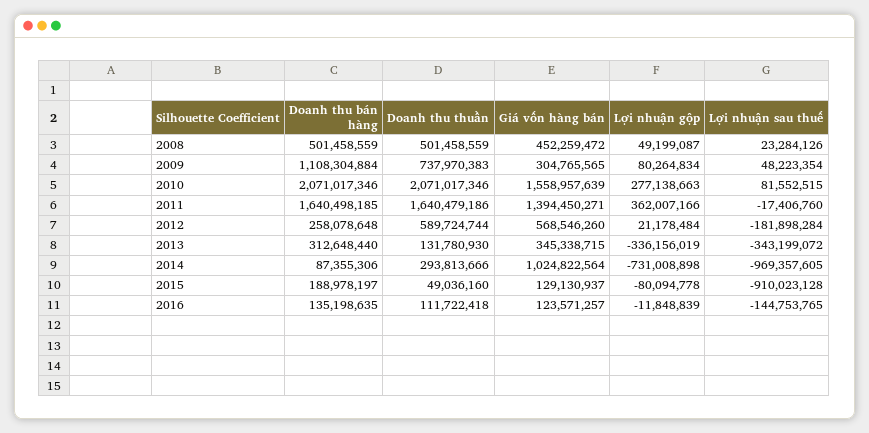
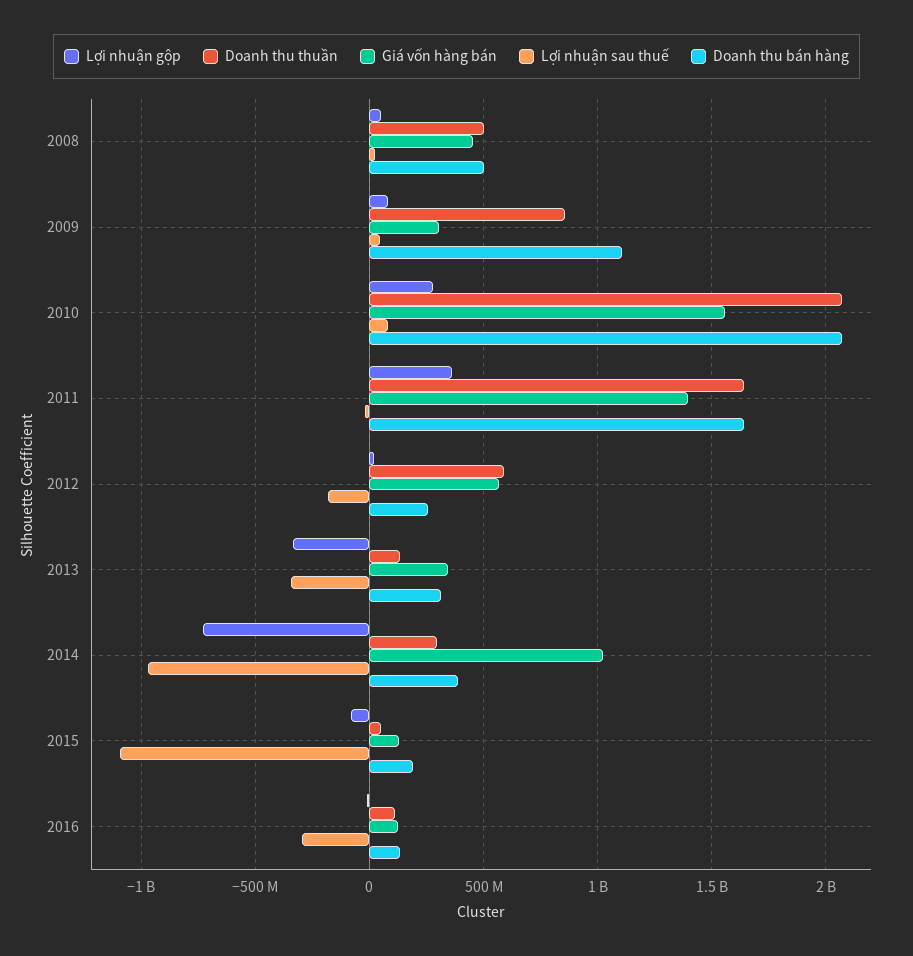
Doanh thu thuần, 2009: 737970383 -> 850000000
Doanh thu bán hàng, 2014: 87355306 -> 400000000
Lợi nhuận sau thuế, 2015: -910023128 -> -1100000000
Lợi nhuận sau thuế, 2016: -144753765 -> -300000000

